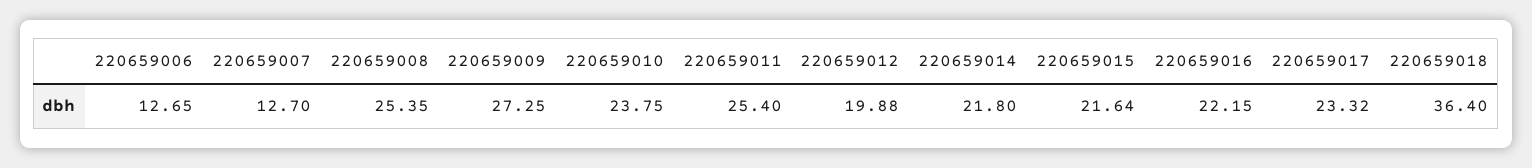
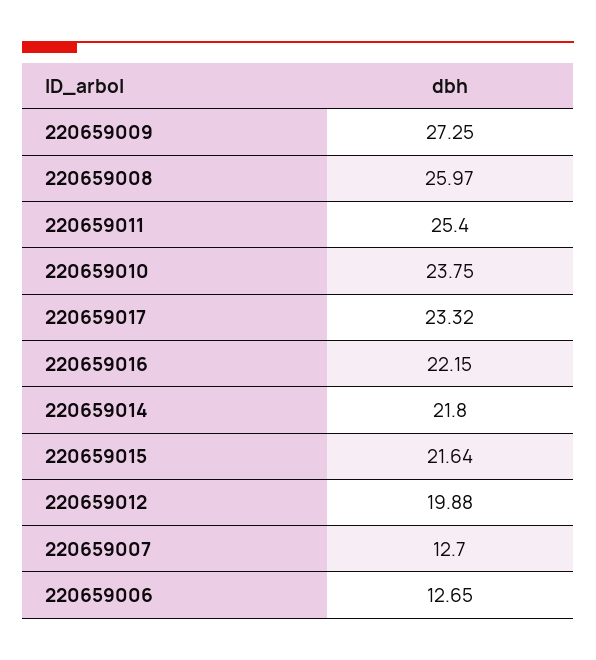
220659008: 25.35 -> 25.97
220659018: 36.4 -> none

